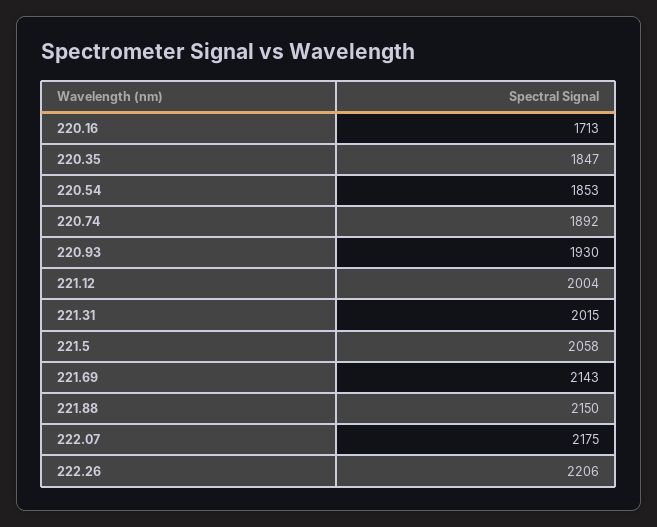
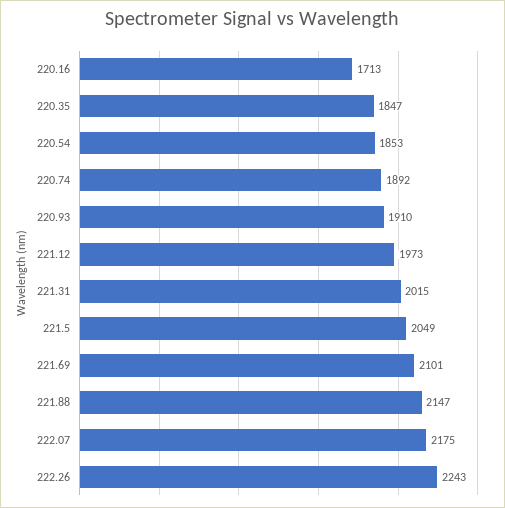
220.93: 1930 -> 1910
221.12: 2004 -> 1973
221.5: 2058 -> 2049
221.69: 2143 -> 2101
221.88: 2150 -> 2147
222.26: 2206 -> 2243

